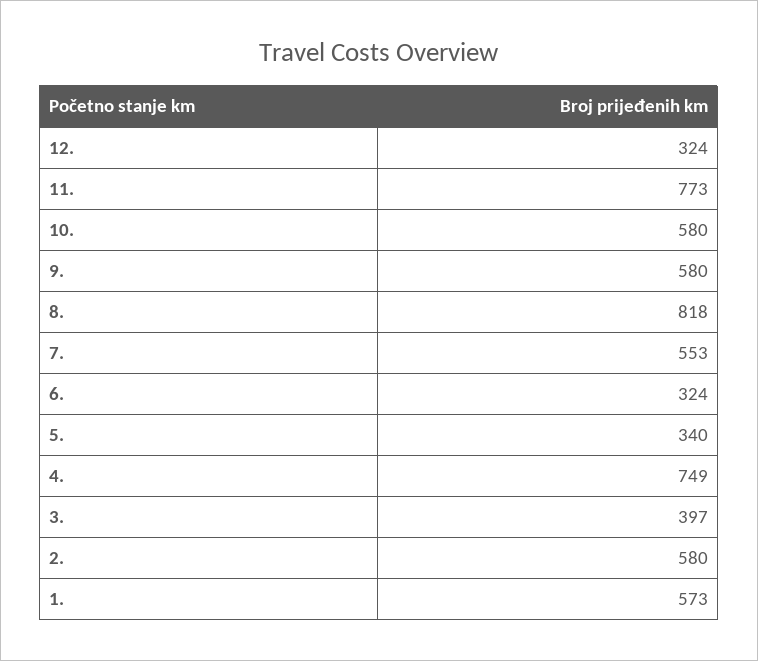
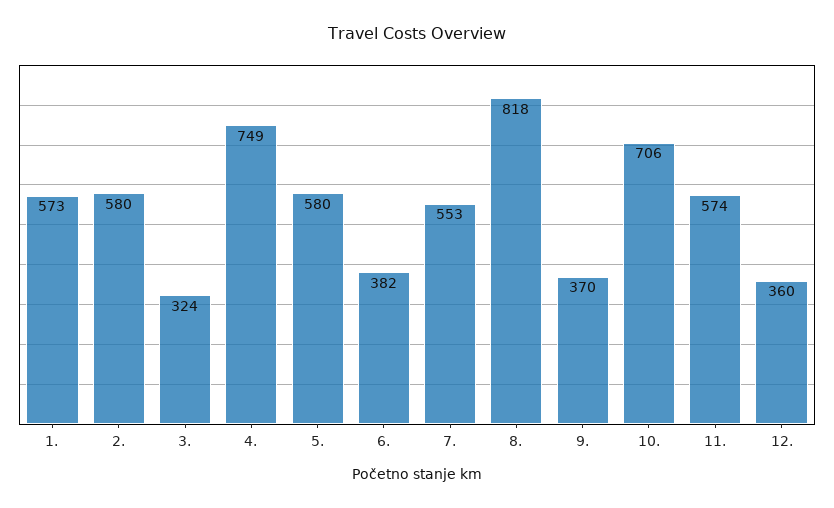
12.: 324 -> 360
11.: 773 -> 574
10.: 580 -> 706
9.: 580 -> 370
6.: 324 -> 382
5.: 340 -> 580
3.: 397 -> 324

